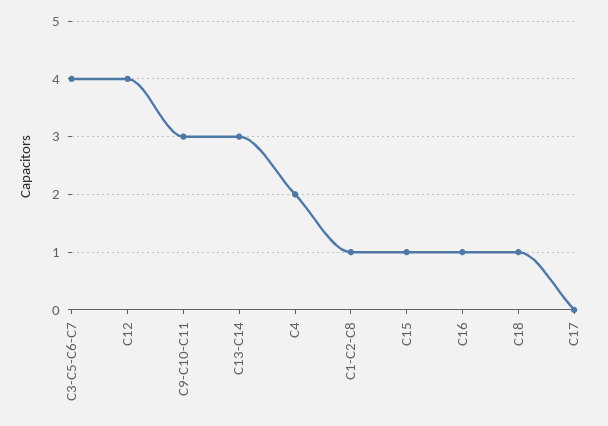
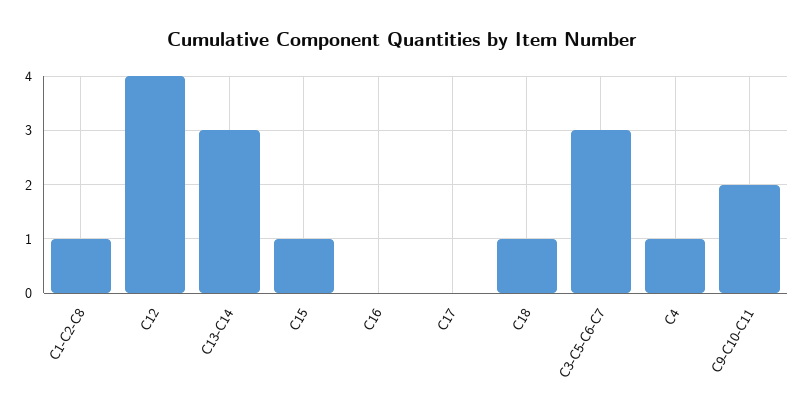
C3-C5-C6-C7: 4 -> 3
C9-C10-C11: 3 -> 2
C4: 2 -> 1
C16: 1 -> 0

